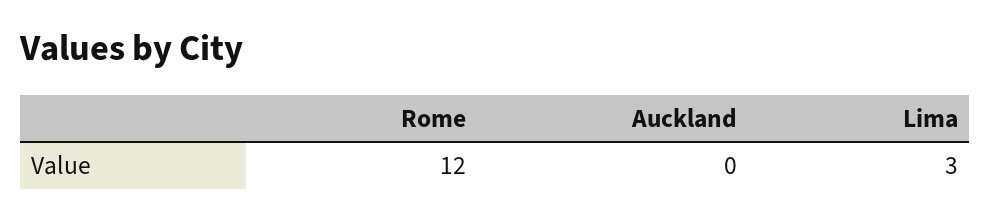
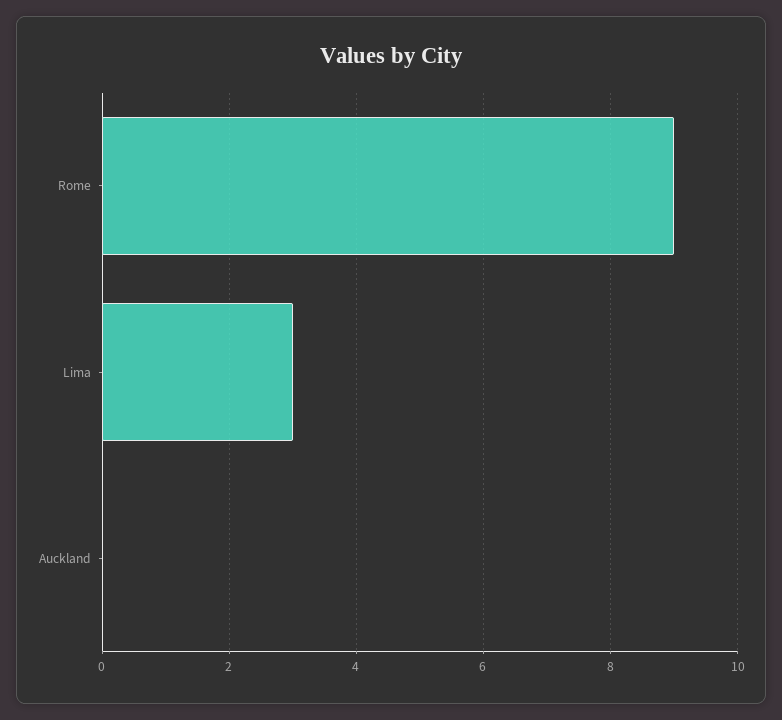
Rome: 12 -> 9

